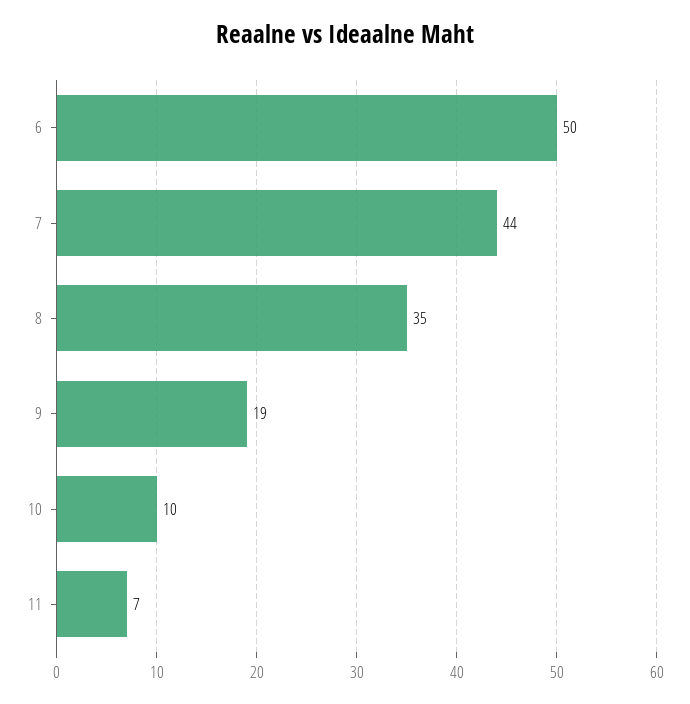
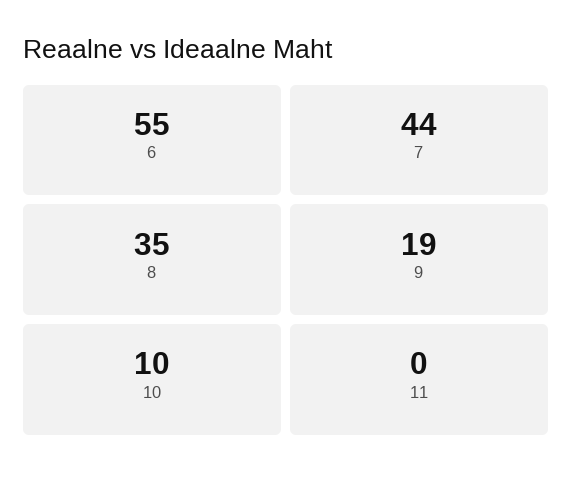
6: 50 -> 55
11: 7 -> 0

